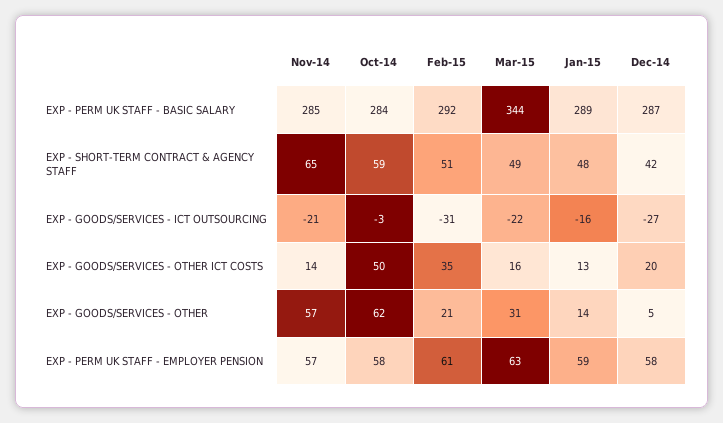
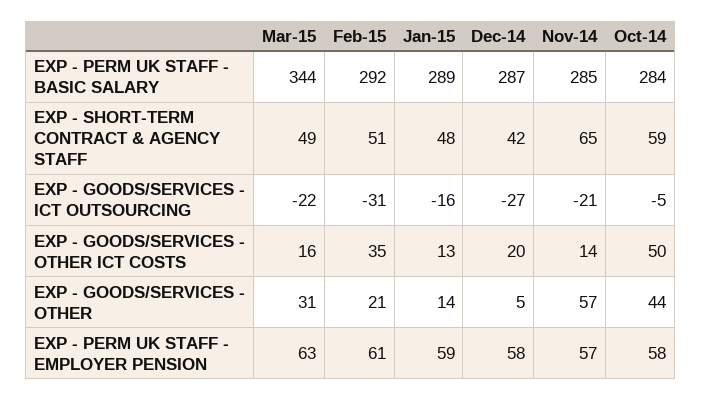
Oct-14, EXP - GOODS/SERVICES - ICT OUTSOURCING: -3 -> -5
Oct-14, EXP - GOODS/SERVICES - OTHER: 62 -> 44

